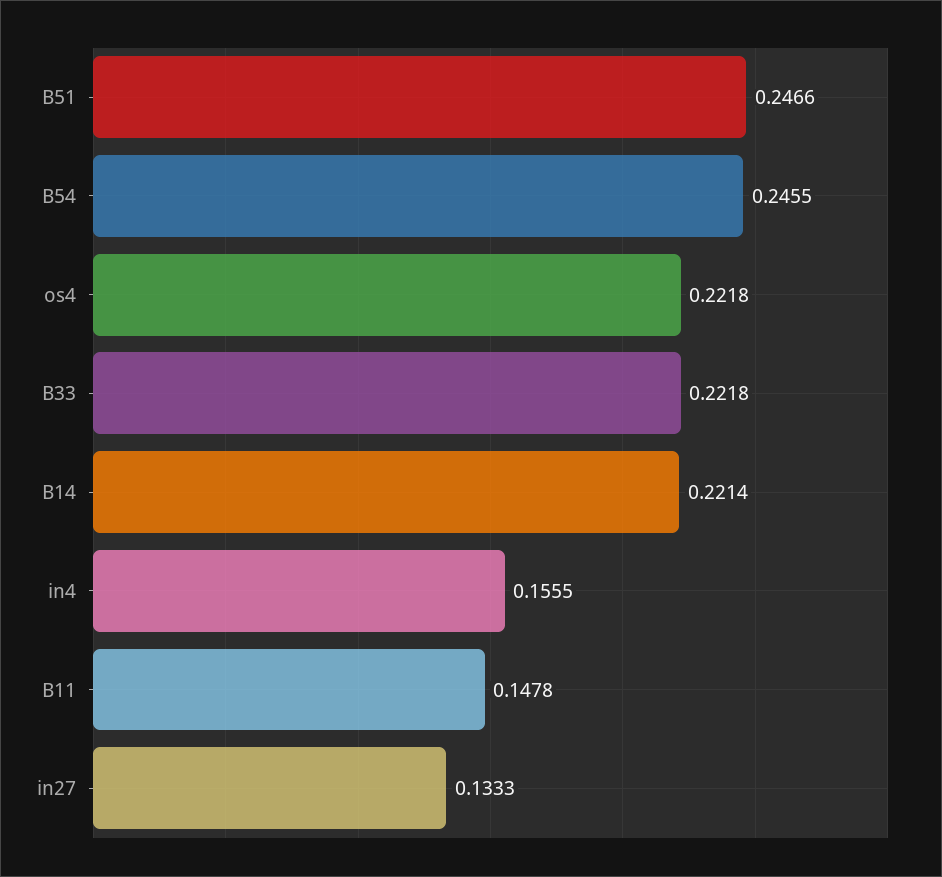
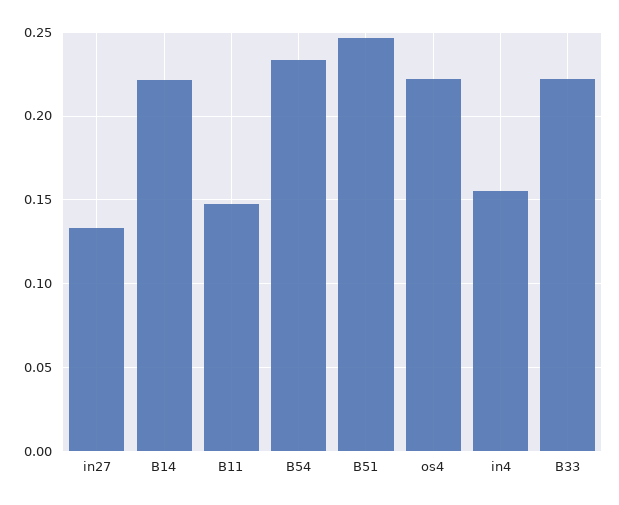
B54: 0.2455 -> 0.235

